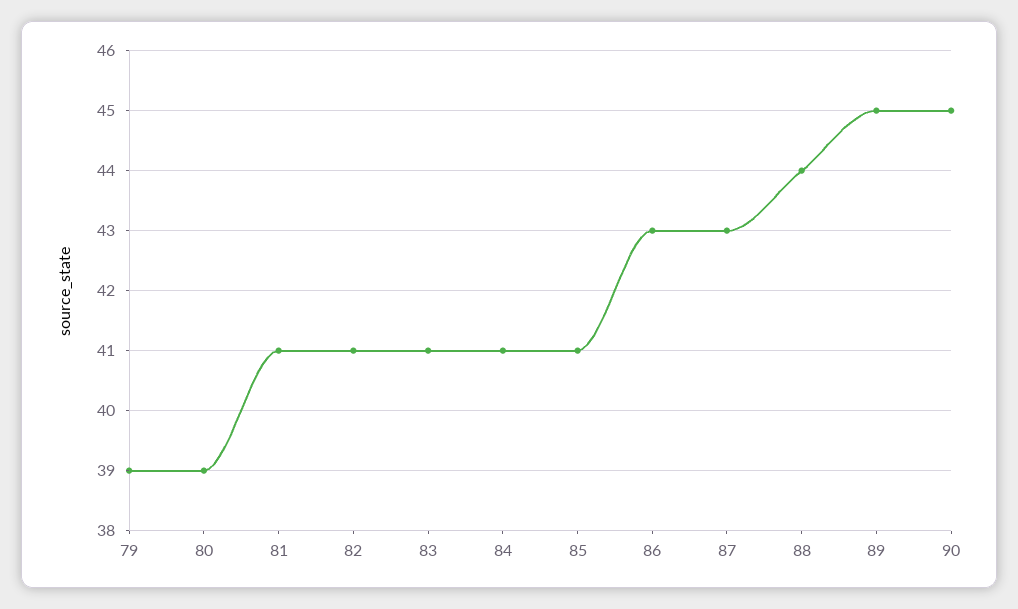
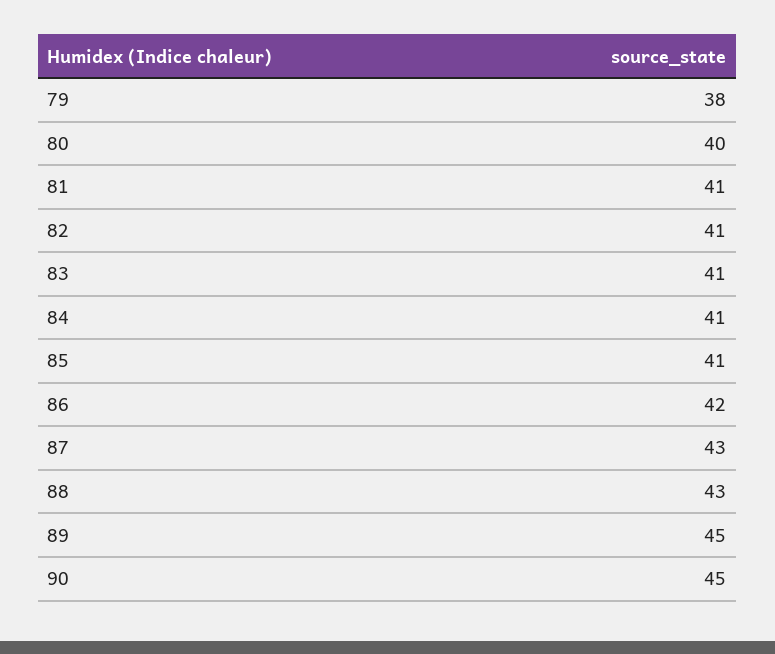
79: 39 -> 38
80: 39 -> 40
86: 43 -> 42
88: 44 -> 43

